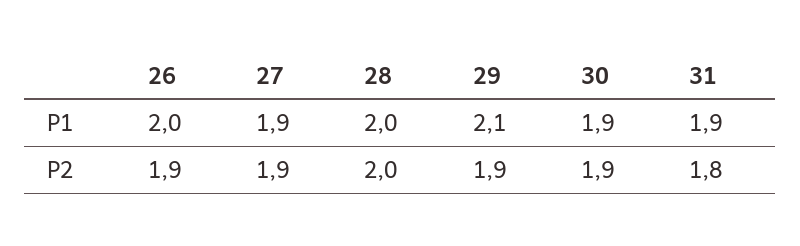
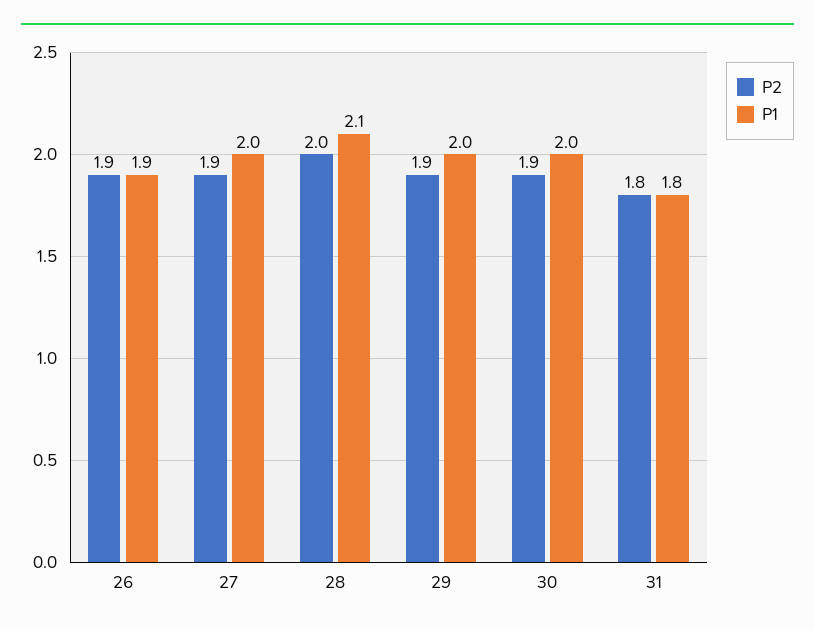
P1, 26: 2 -> 1.9
P1, 27: 1.9 -> 2
P1, 28: 2 -> 2.1
P1, 29: 2.1 -> 2
P1, 30: 1.9 -> 2
P1, 31: 1.9 -> 1.8

